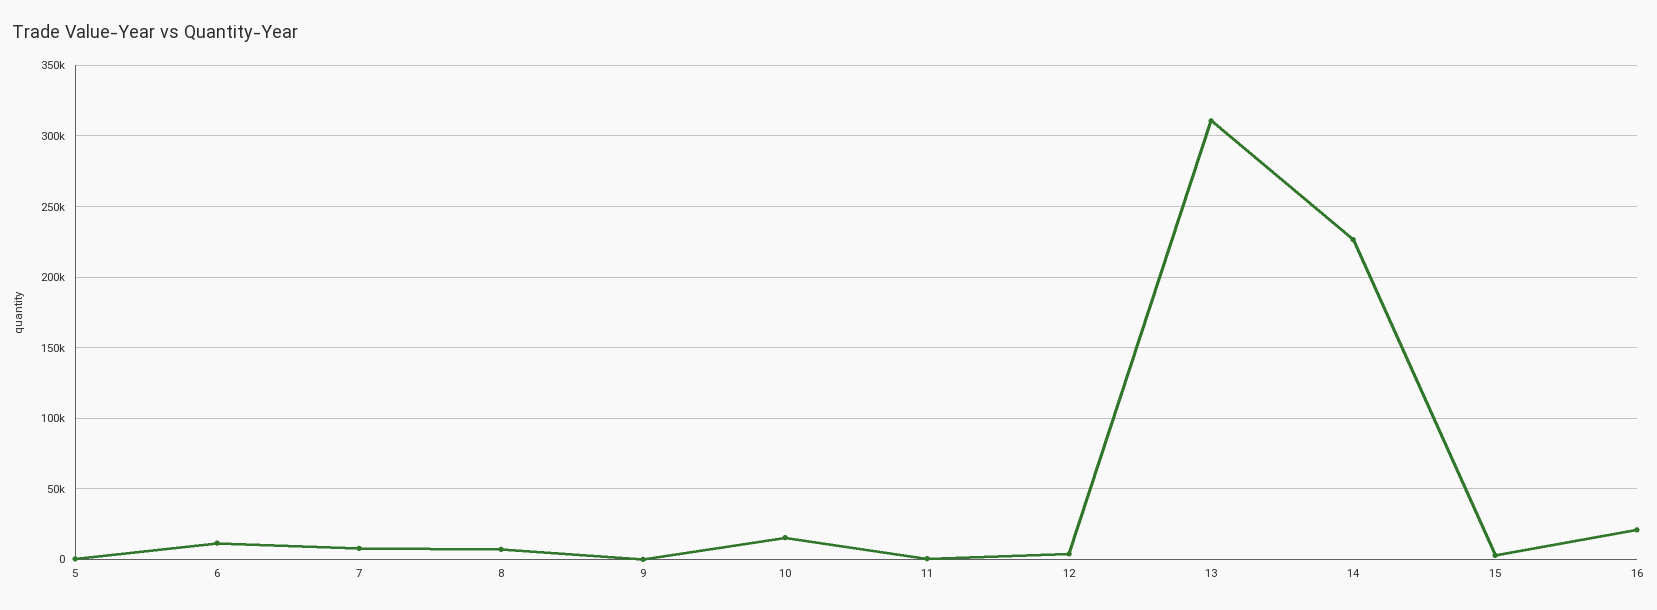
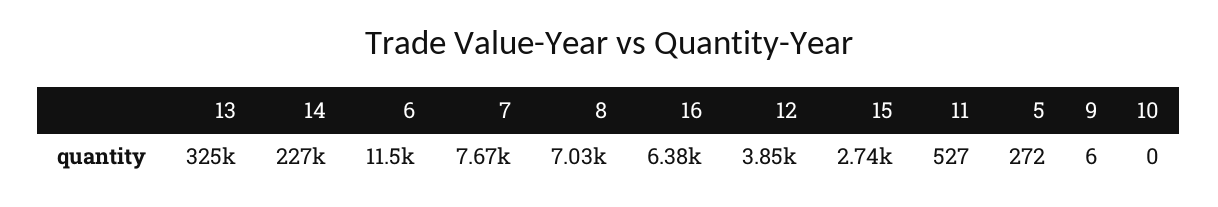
10: 15000 -> 0
13: 310000 -> 325000
16: 20000 -> 6380

